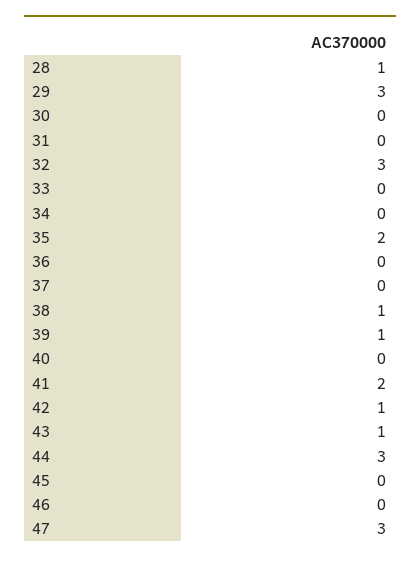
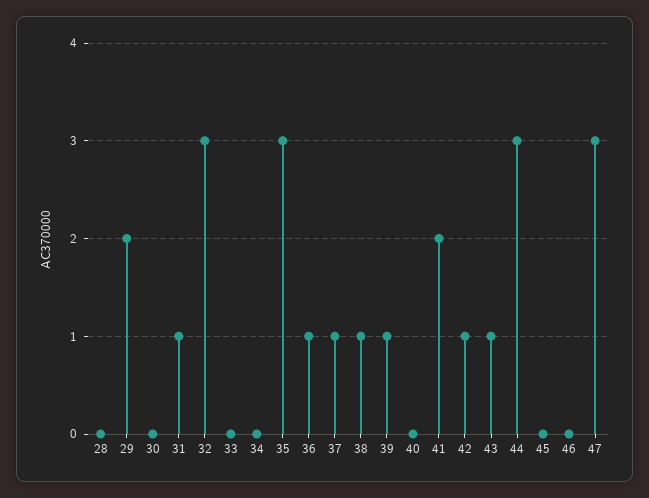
28: 1 -> 0
29: 3 -> 2
31: 0 -> 1
35: 2 -> 3
36: 0 -> 1
37: 0 -> 1

